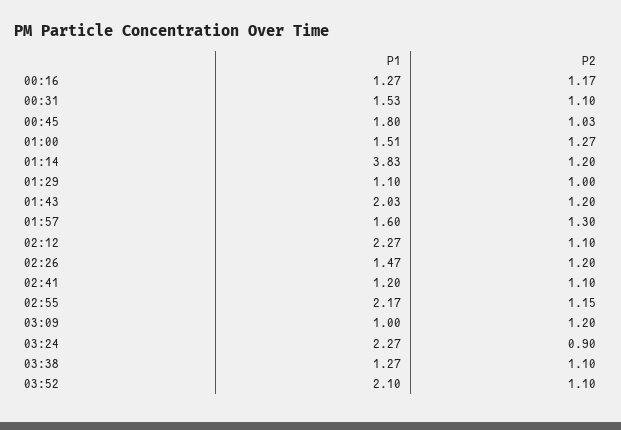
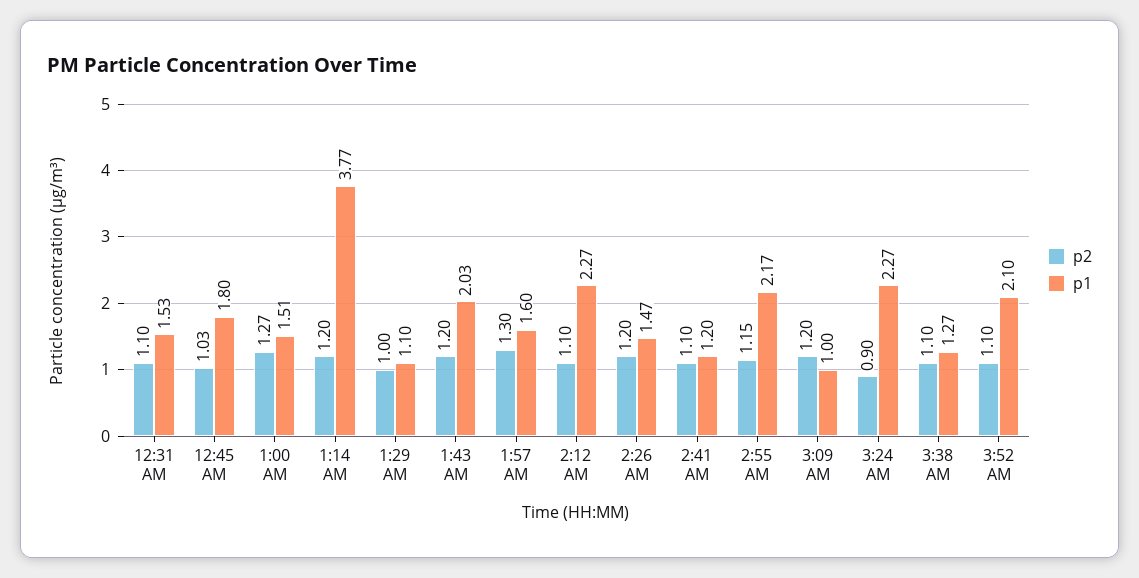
P1, 00:16: 1.27 -> none
P2, 00:16: 1.17 -> none
P1, 01:14: 3.83 -> 3.77

